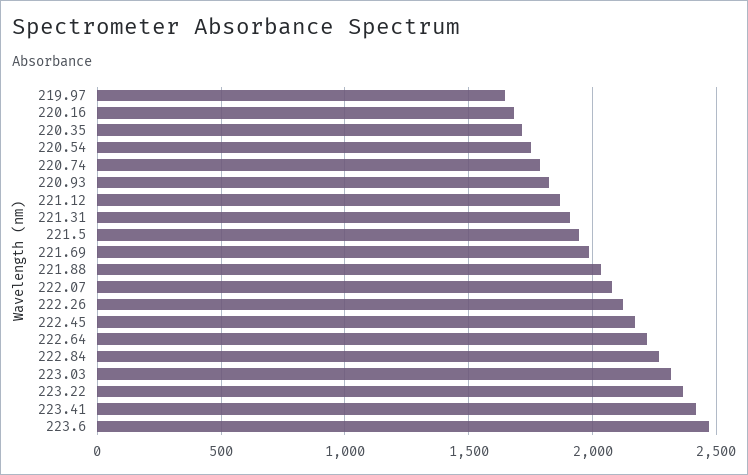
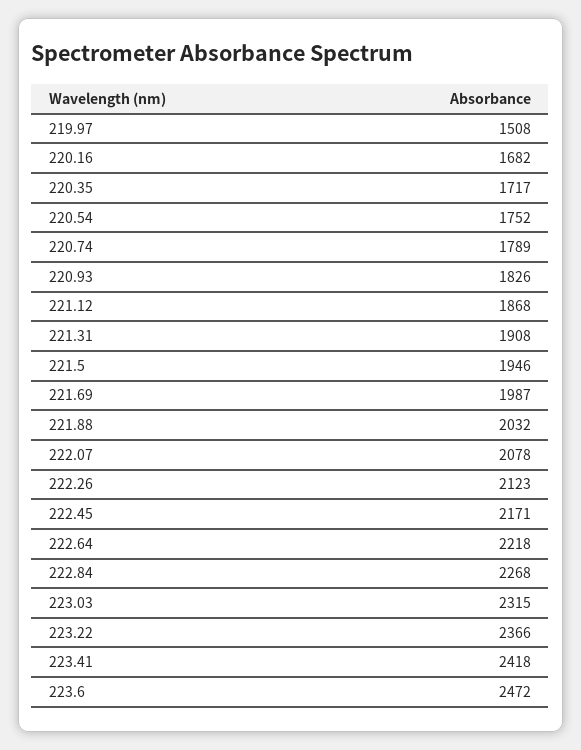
219.97: 1650 -> 1508

